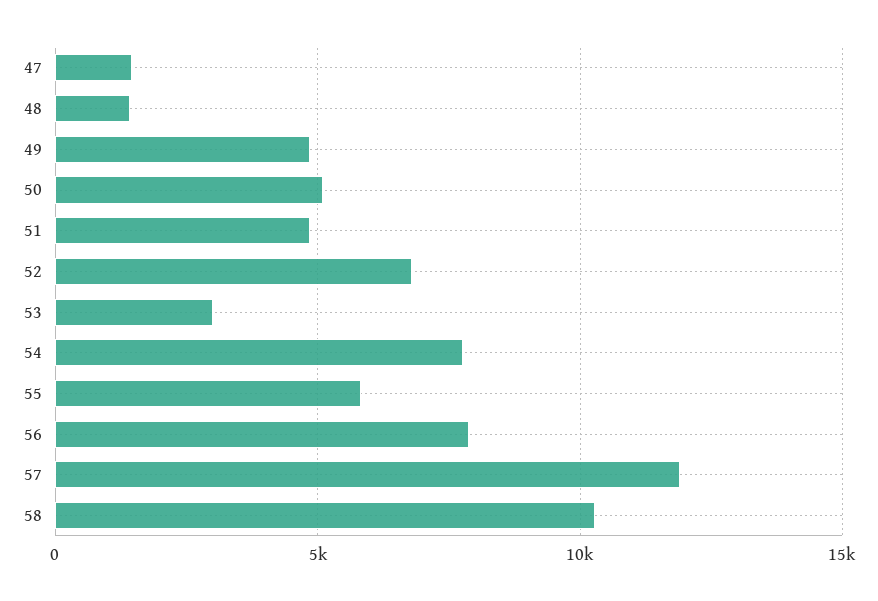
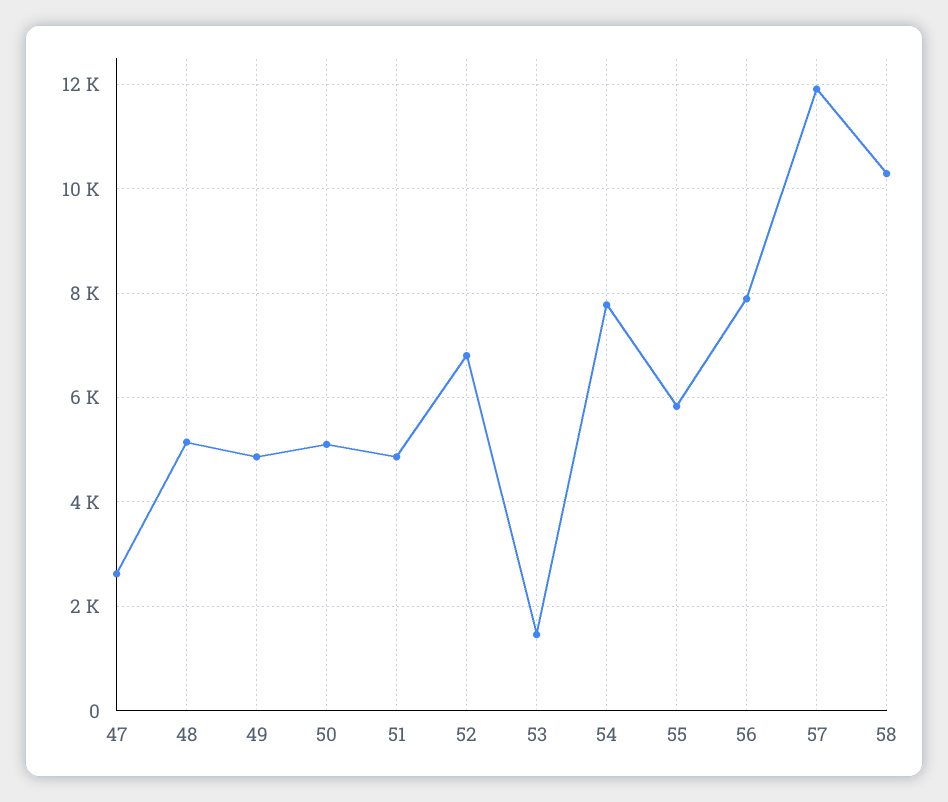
47: 1500 -> 2600
48: 1500 -> 5200
53: 3000 -> 1400

